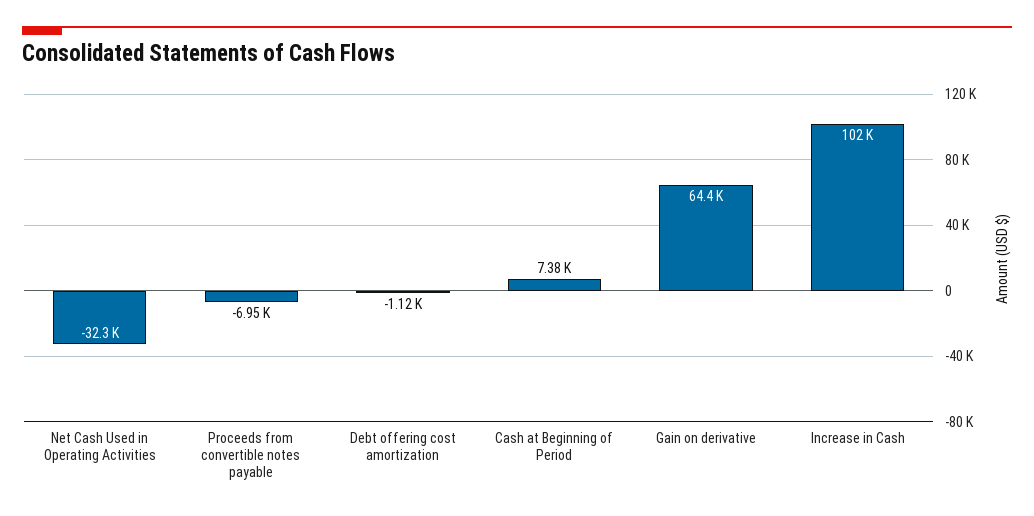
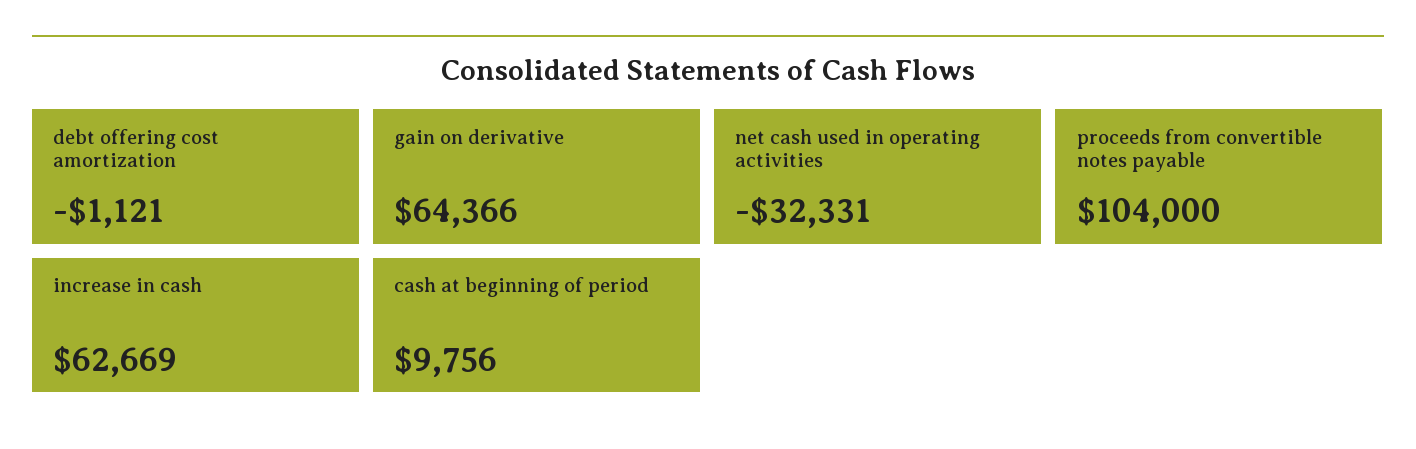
Proceeds from convertible notes payable: -6950 -> 104000
Cash at Beginning of Period: 7380 -> 9756
Increase in Cash: 102000 -> 62669

